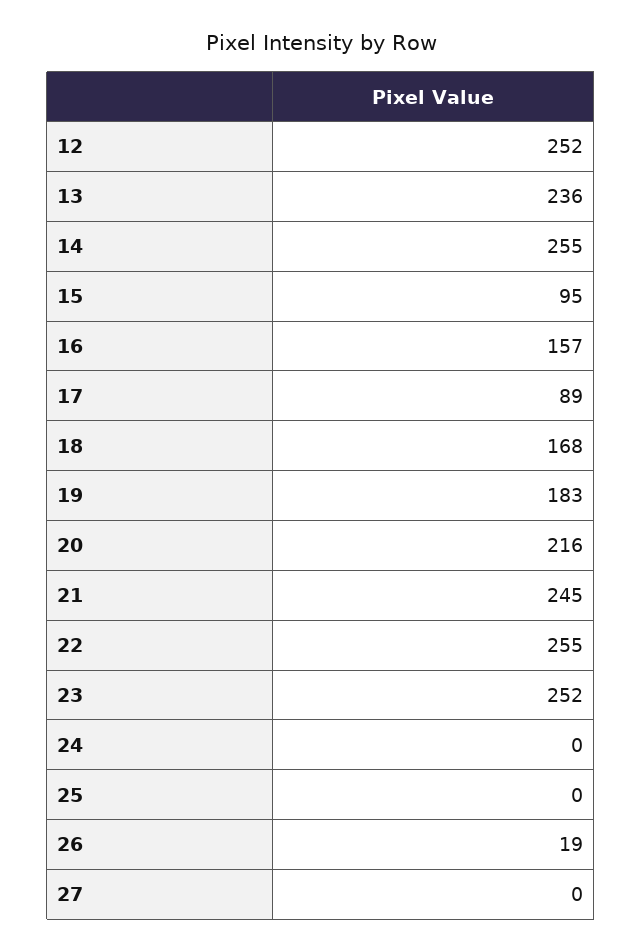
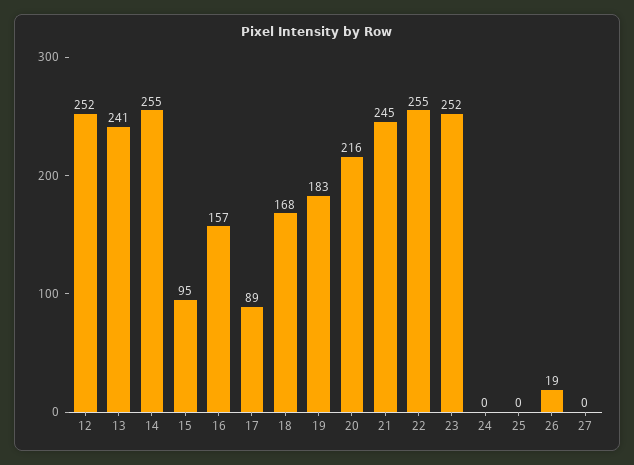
13: 236 -> 241

